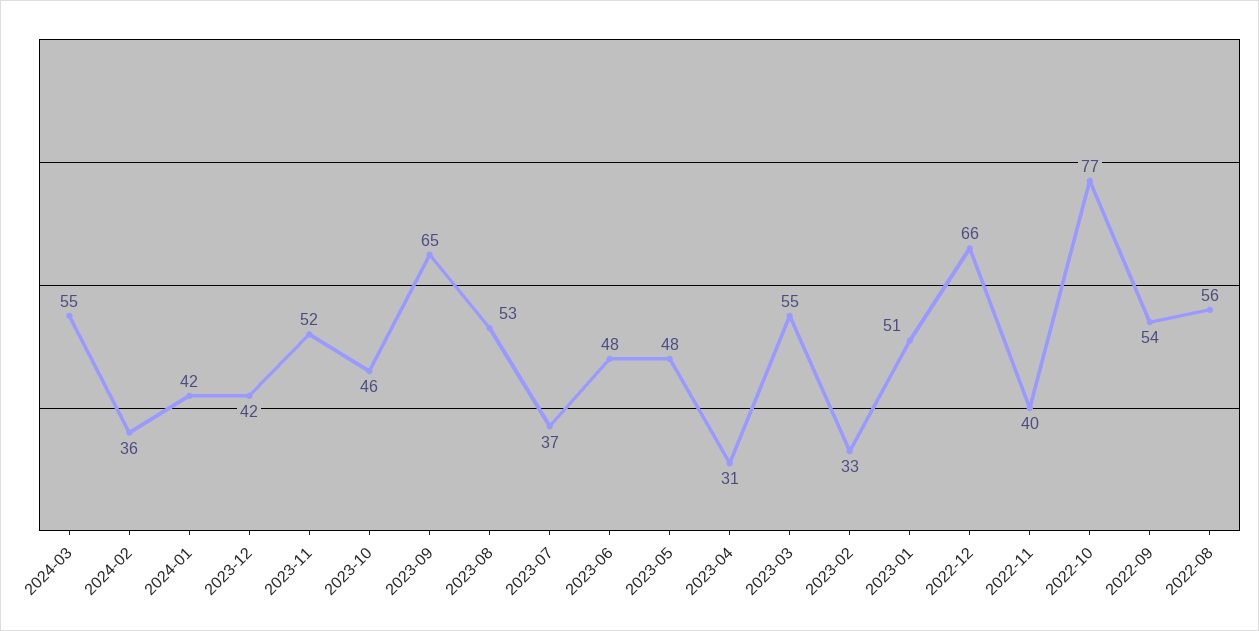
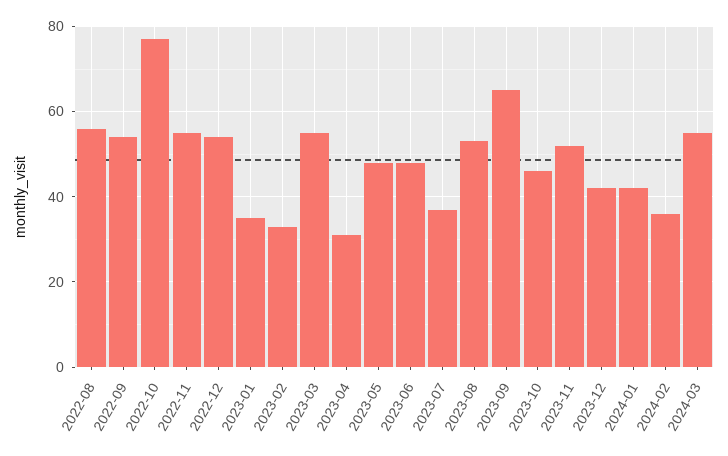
2023-01: 51 -> 35
2022-12: 66 -> 55
2022-11: 40 -> 55

